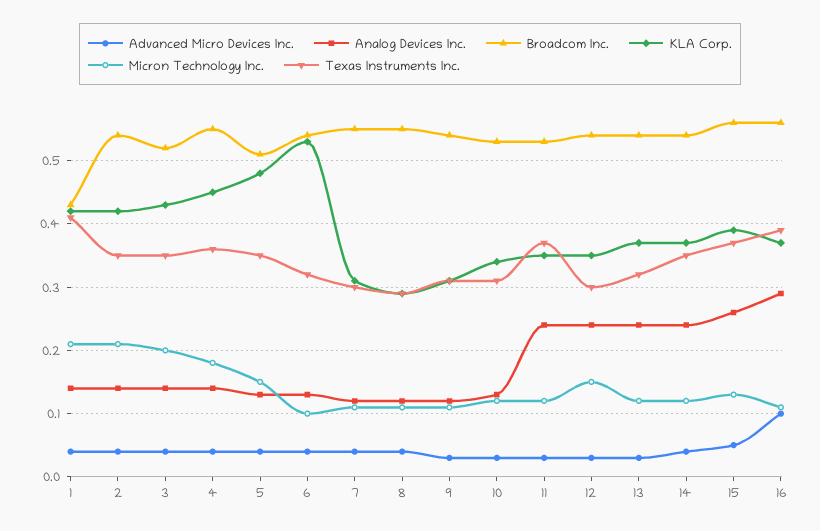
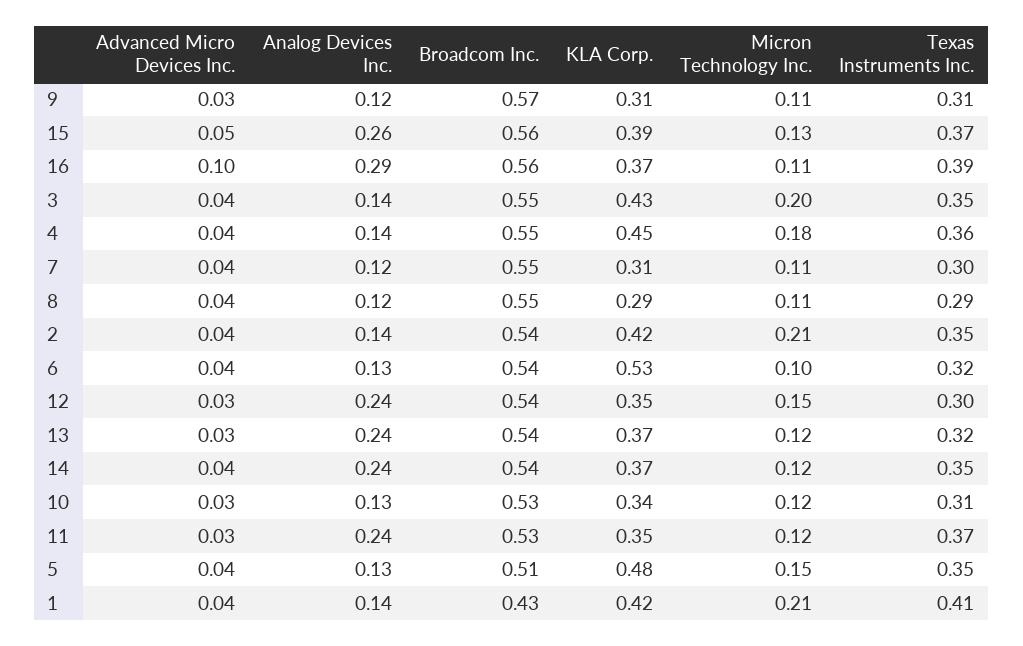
Broadcom Inc., 3: 0.52 -> 0.55
Broadcom Inc., 9: 0.54 -> 0.57

